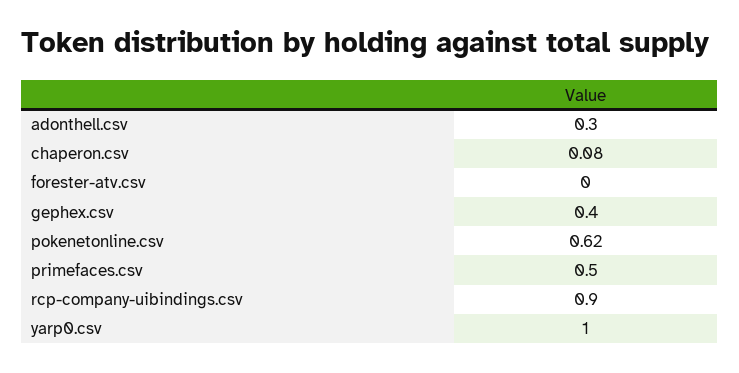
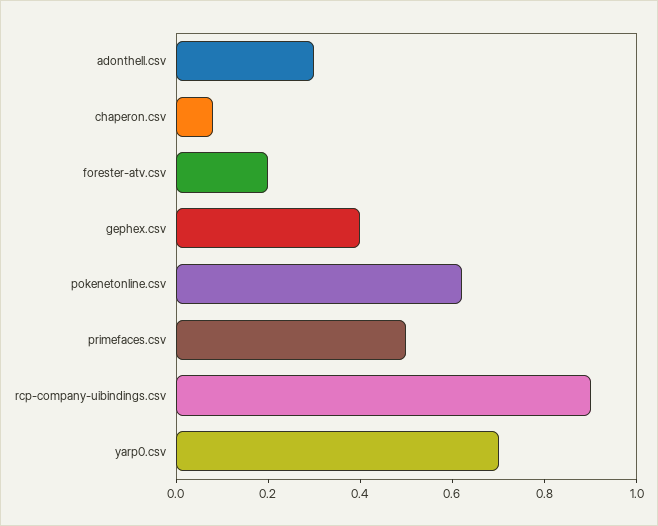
forester-atv.csv: 0 -> 0.2
yarp0.csv: 1 -> 0.7

